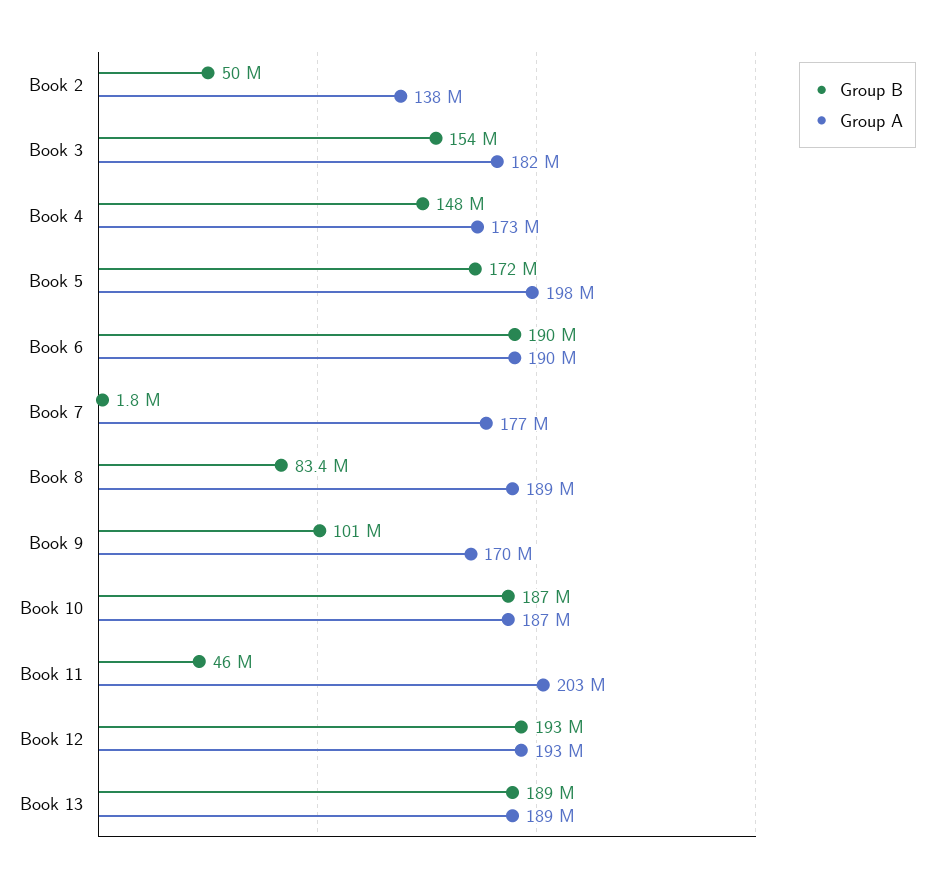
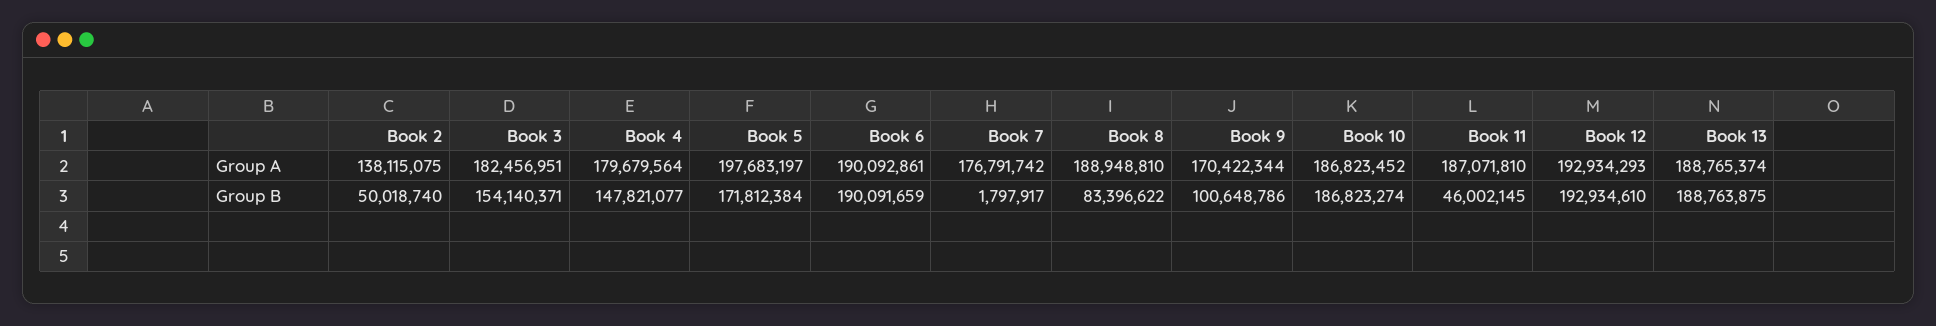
Group A, Book 4: 173000000 -> 179679564
Group A, Book 11: 203000000 -> 187071810

